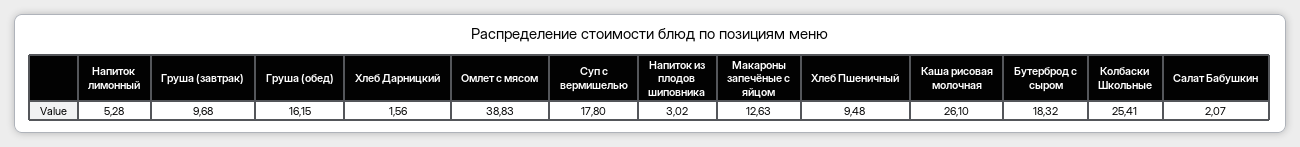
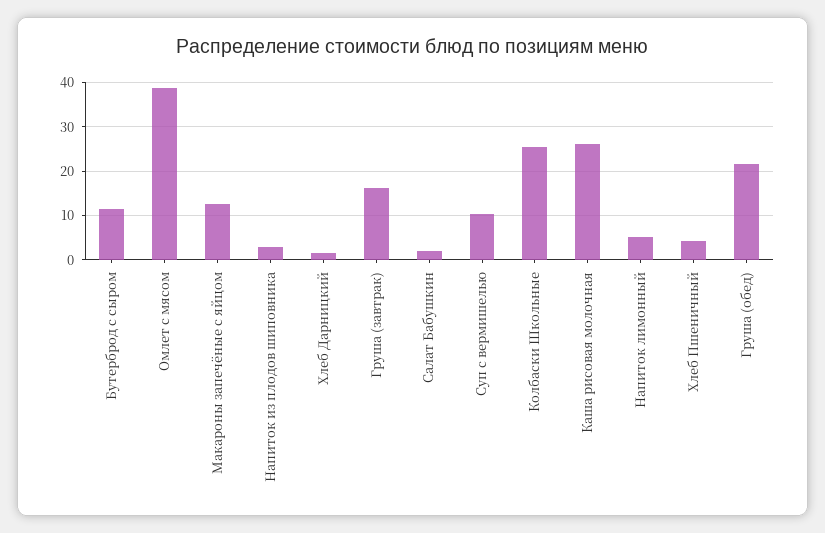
Груша (завтрак): 9.68 -> 16
Груша (обед): 16.15 -> 22
Суп с вермишелью: 17.8 -> 10
Хлеб Пшеничный: 9.48 -> 4
Бутерброд с сыром: 18.32 -> 12

